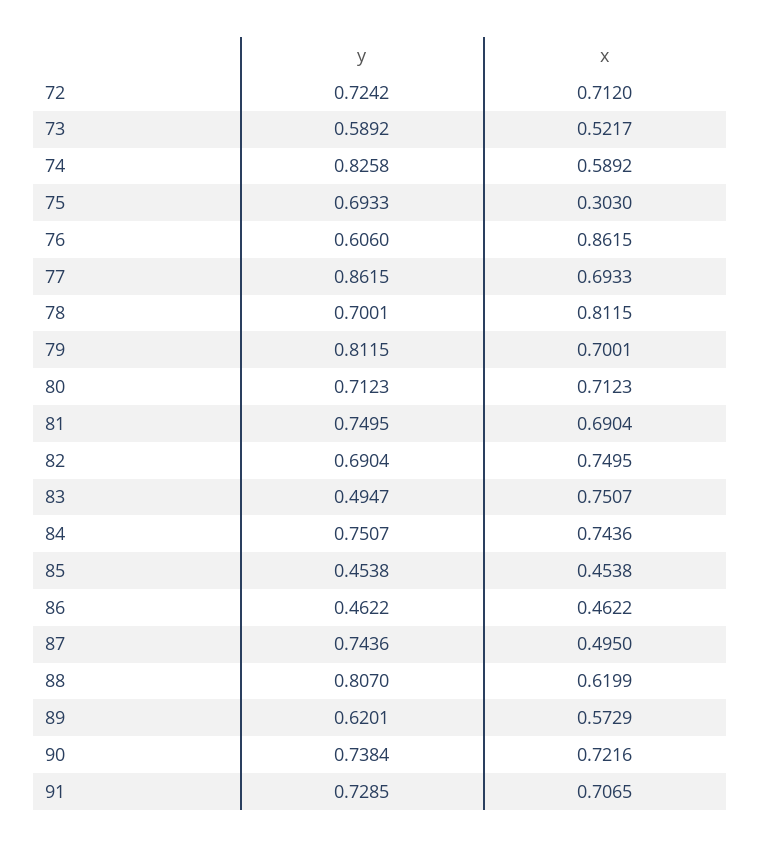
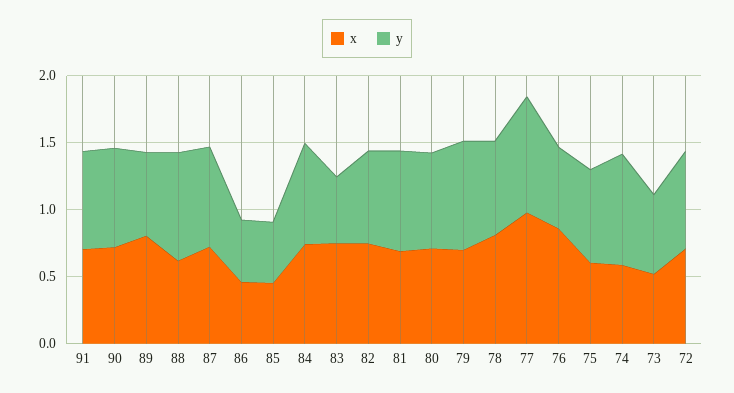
x, 75: 0.303 -> 0.6
x, 77: 0.6933 -> 1
x, 87: 0.495 -> 0.7
x, 89: 0.5729 -> 0.8

